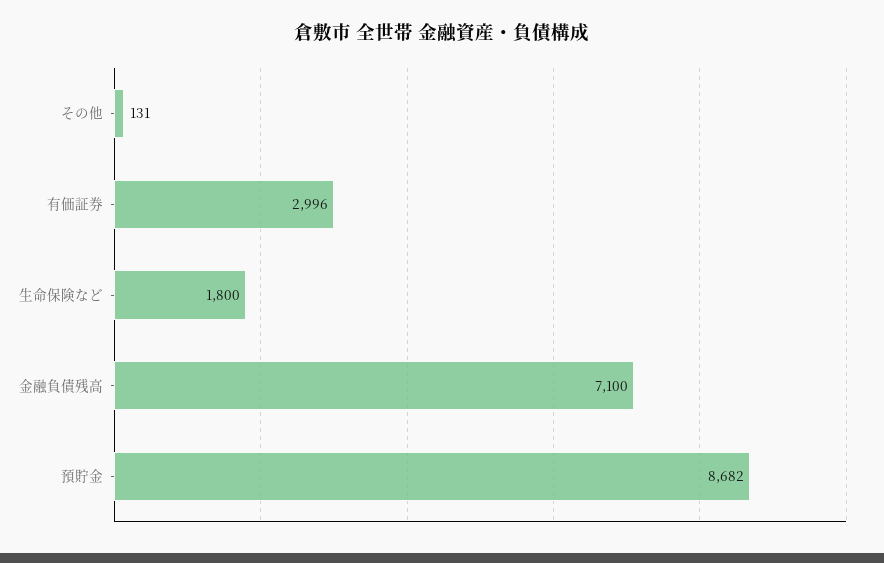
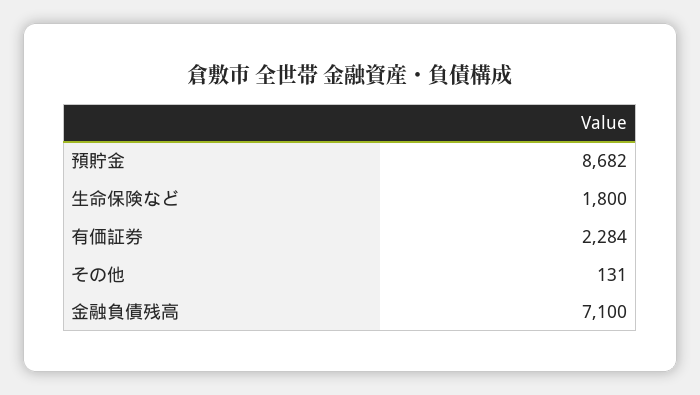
有価証券: 2996 -> 2284

